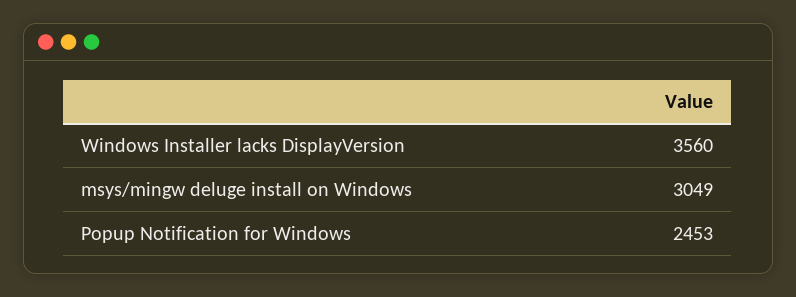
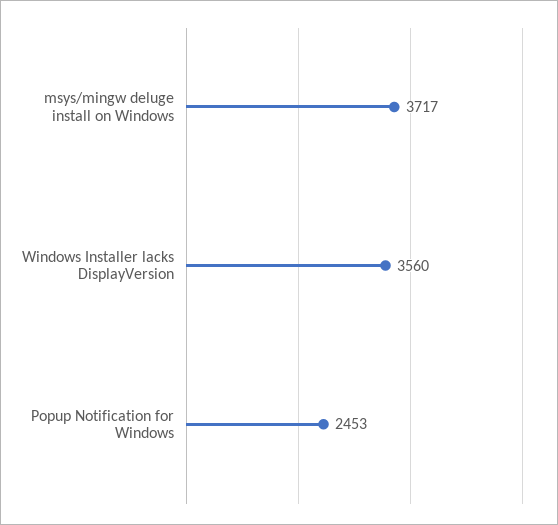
msys/mingw deluge install on Windows: 3049 -> 3717

